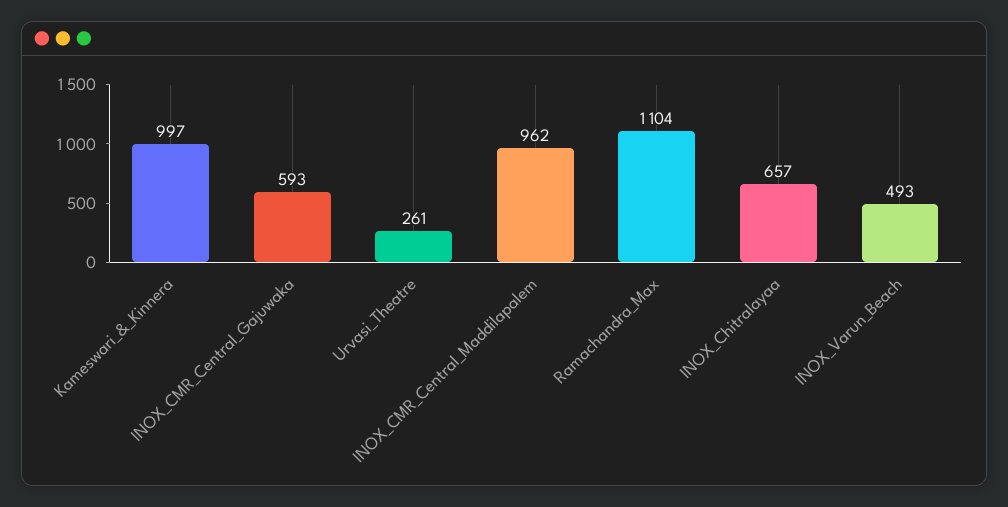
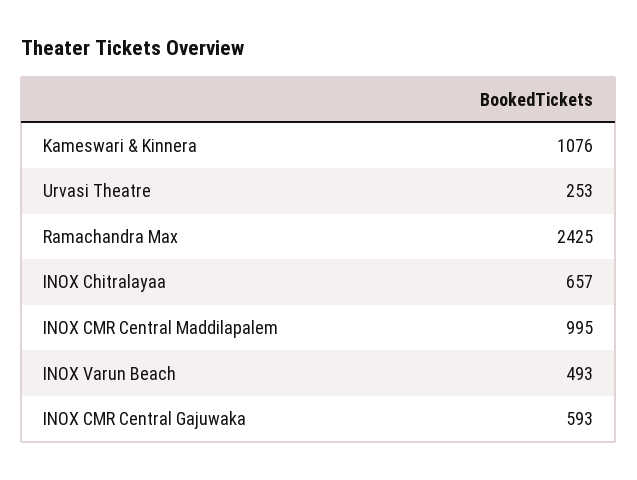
Kameswari_&_Kinnera: 997 -> 1076
Urvasi_Theatre: 261 -> 253
INOX_CMR_Central_Maddilapalem: 962 -> 995
Ramachandra_Max: 1104 -> 2425

